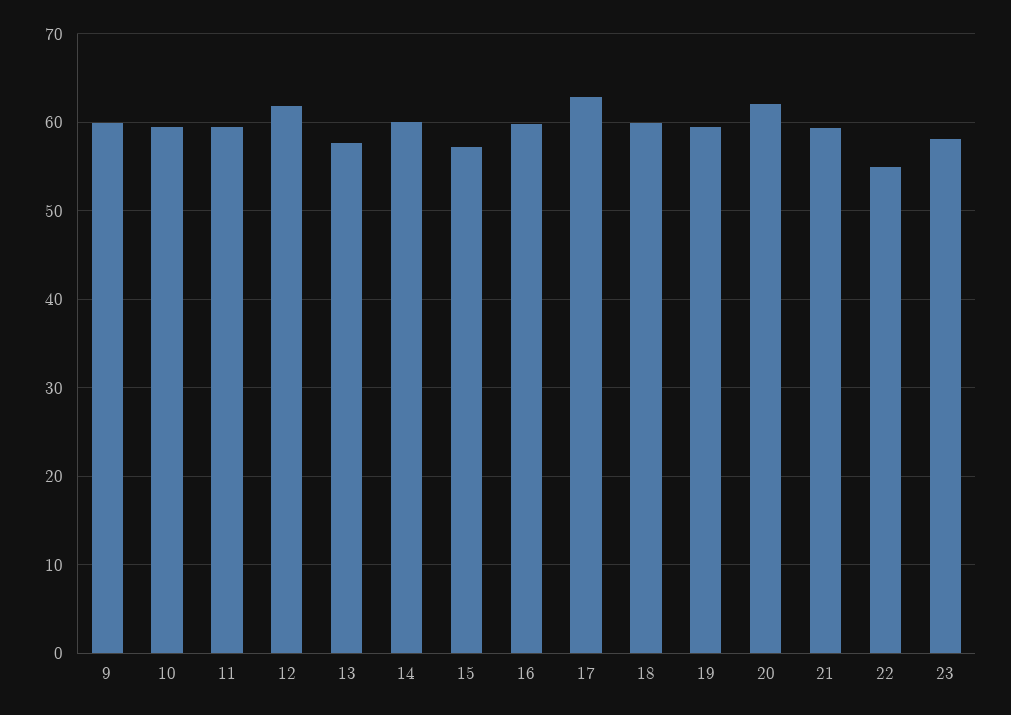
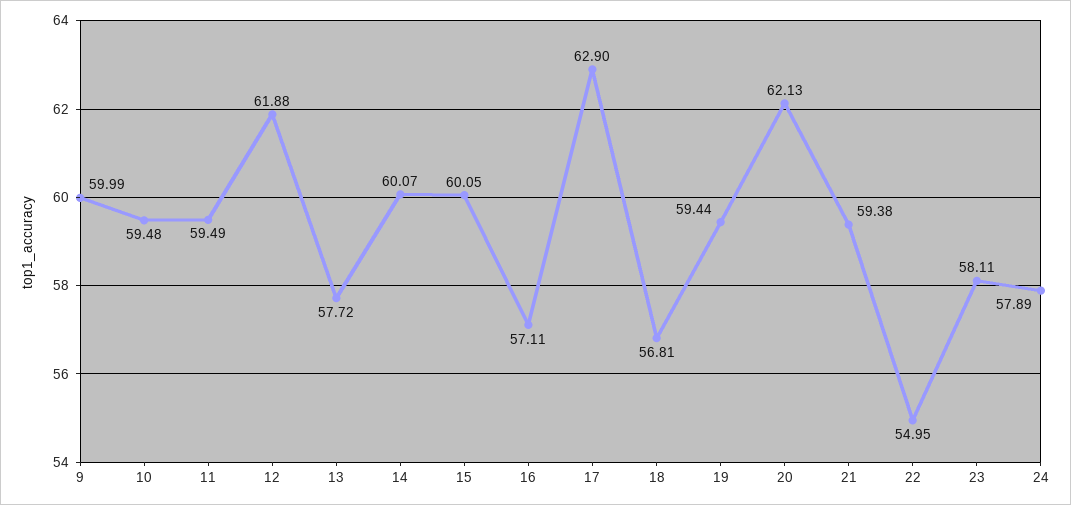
15: 57 -> 60.05
16: 60 -> 57.11
18: 60 -> 56.81
24: none -> 57.89

